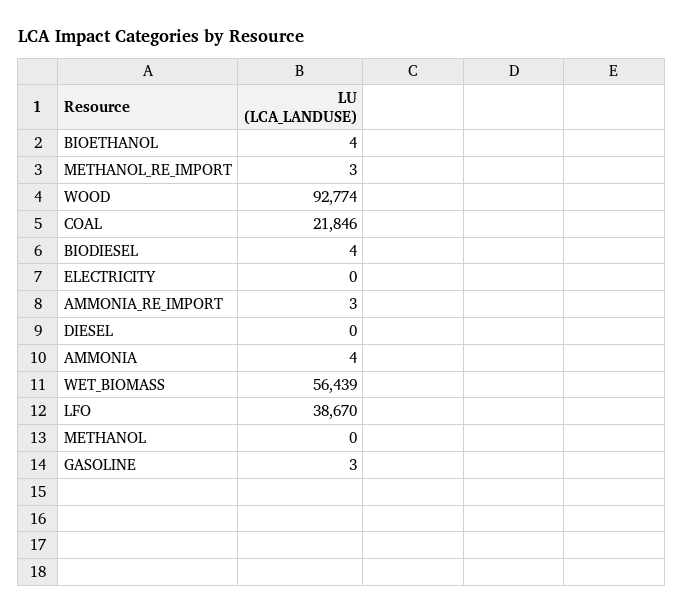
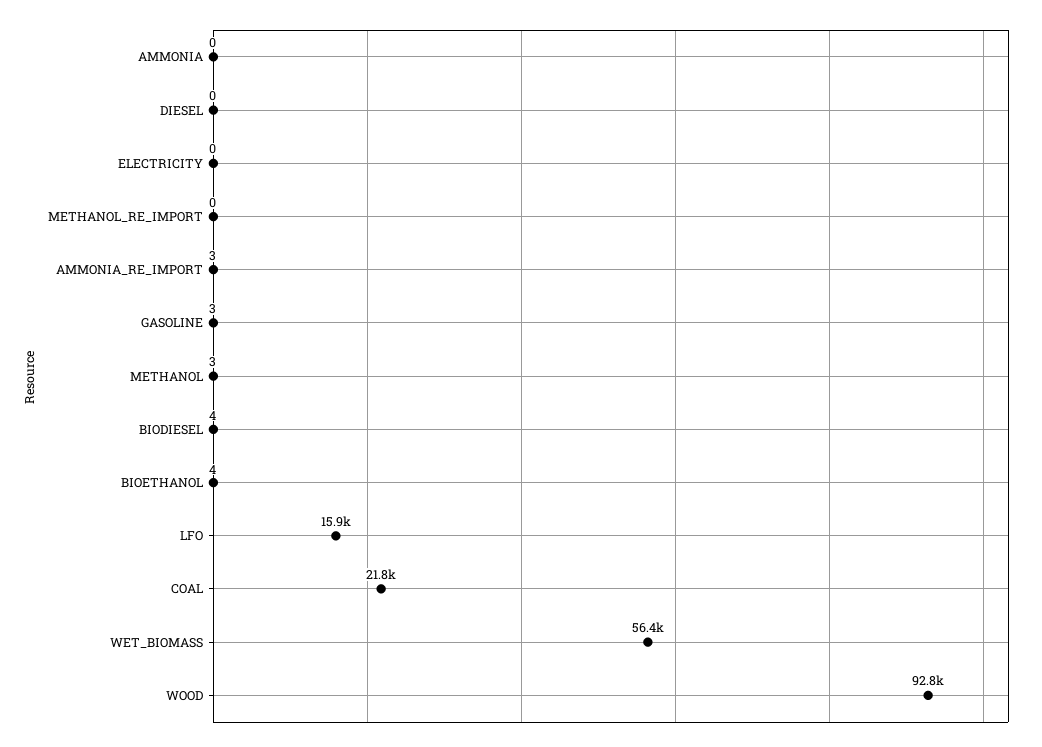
METHANOL_RE_IMPORT: 3 -> 0
AMMONIA: 4 -> 0
LFO: 38670 -> 15900
METHANOL: 0 -> 3

